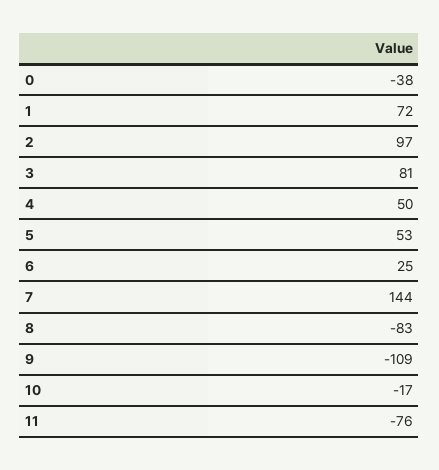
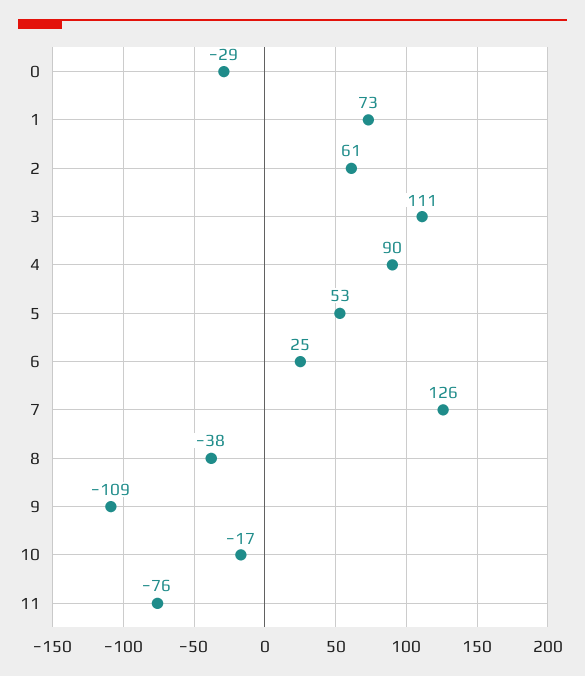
0: -38 -> -29
1: 72 -> 73
2: 97 -> 61
3: 81 -> 111
4: 50 -> 90
7: 144 -> 126
8: -83 -> -38

